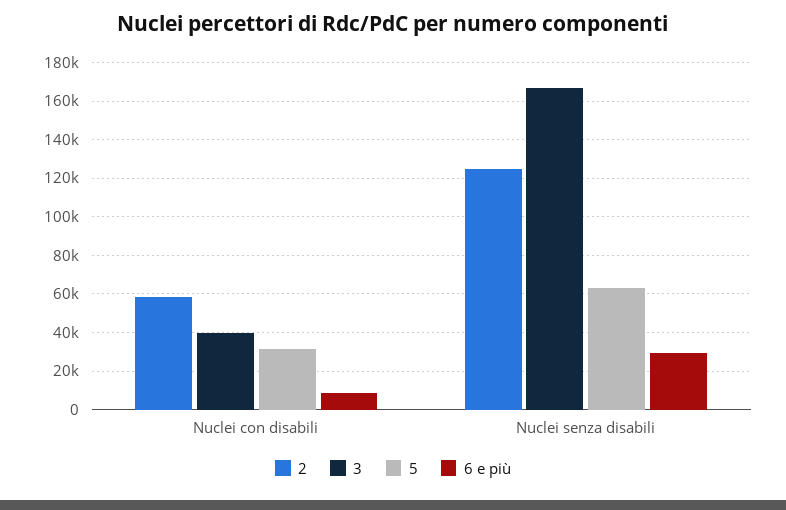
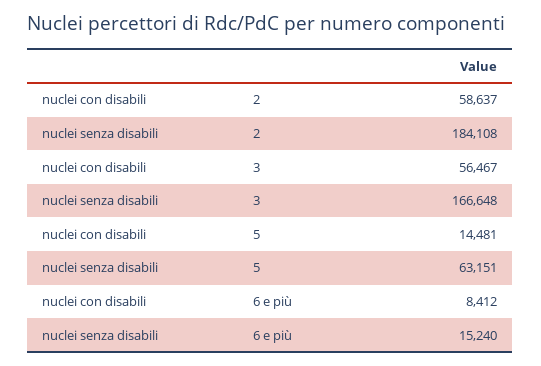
3, Nuclei con disabili: 40000 -> 56467
5, Nuclei con disabili: 30000 -> 14481
2, Nuclei senza disabili: 125000 -> 184108
6 e più, Nuclei senza disabili: 30000 -> 15240

